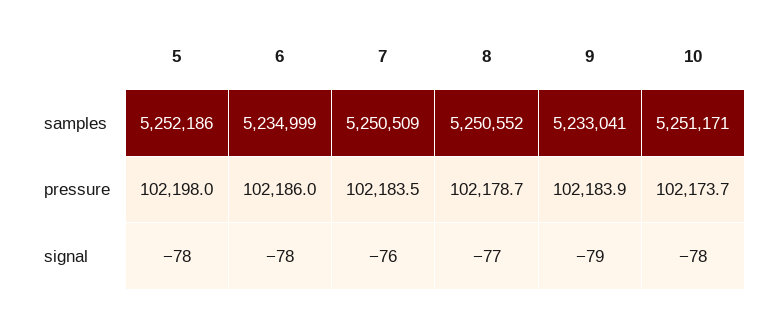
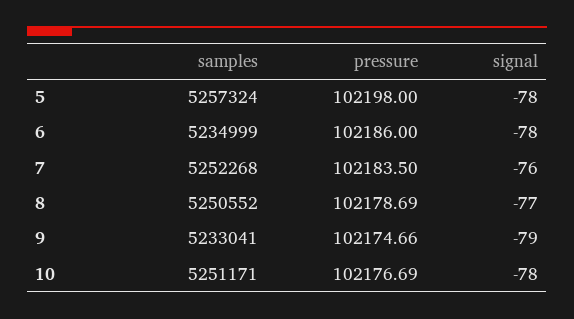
5, samples: 5252186 -> 5257324
7, samples: 5250509 -> 5252268
9, pressure: 102183.9 -> 102174.66
10, pressure: 102173.7 -> 102176.69

